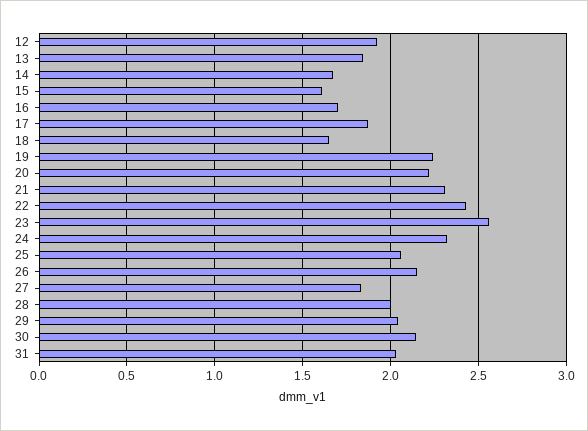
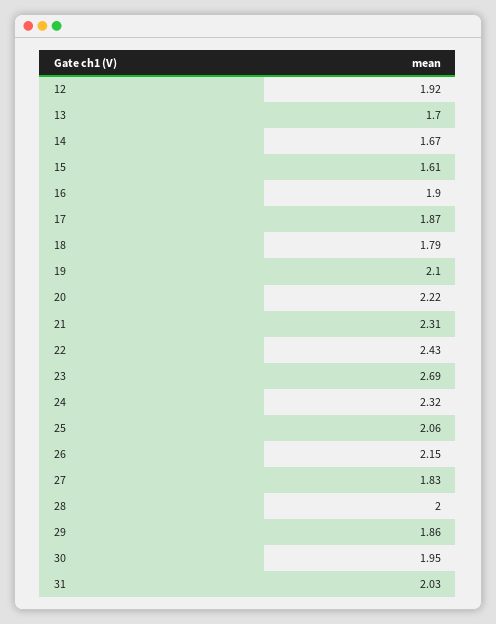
13: 1.85 -> 1.7
16: 1.7 -> 1.9
18: 1.65 -> 1.79
19: 2.25 -> 2.1
23: 2.55 -> 2.69
29: 2.05 -> 1.86
30: 2.15 -> 1.95

